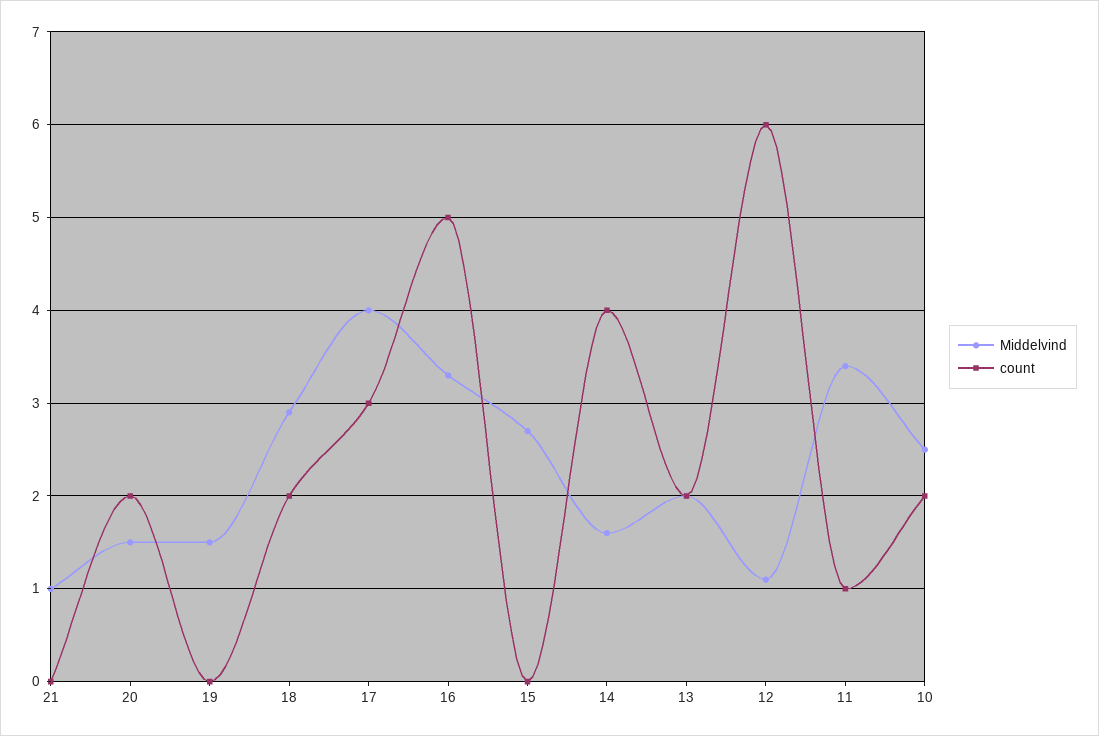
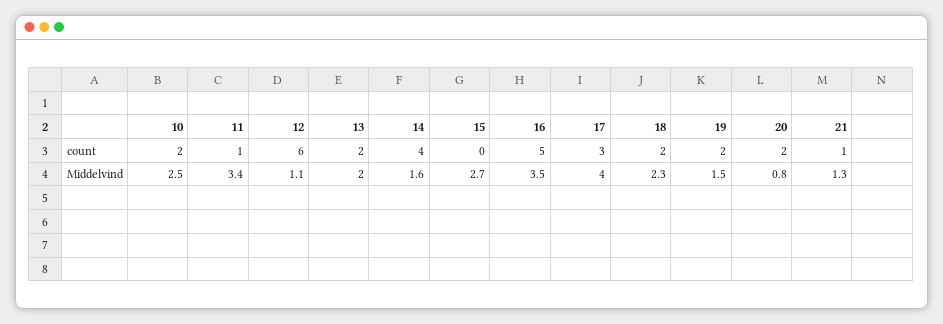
Middelvind, 21: 1 -> 1.3
count, 21: 0 -> 1
Middelvind, 20: 1.5 -> 0.8
count, 19: 0 -> 2
Middelvind, 18: 2.9 -> 2.3
Middelvind, 16: 3.3 -> 3.5

